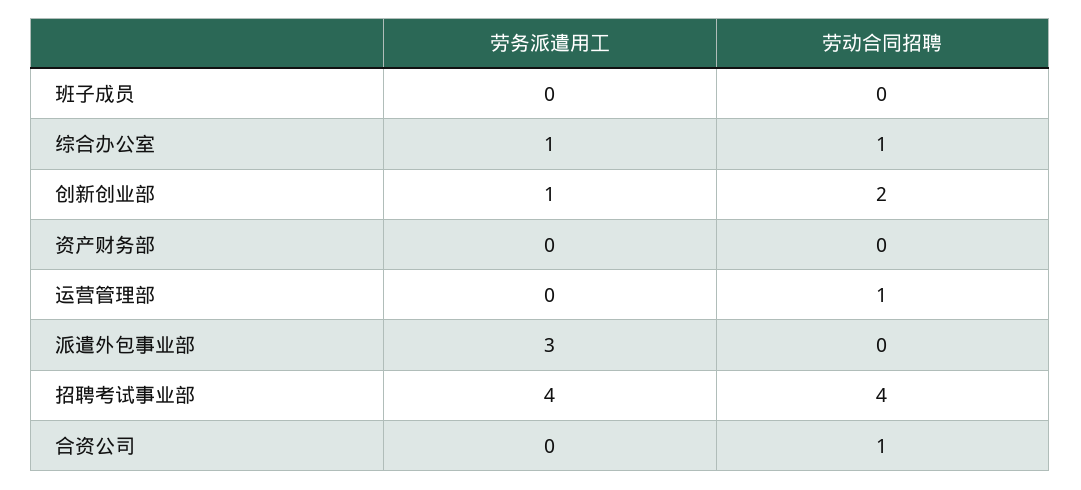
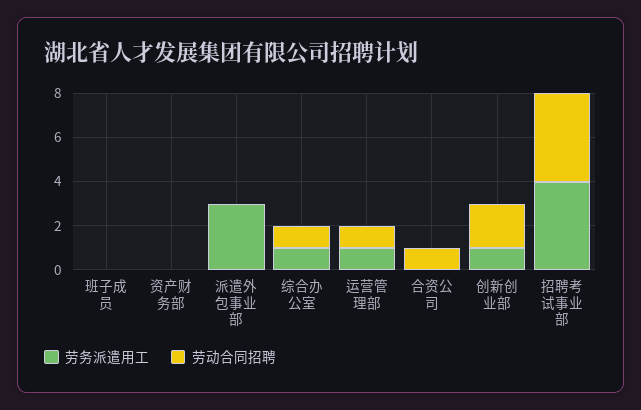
劳务派遣用工, 运营管理部: 0 -> 1

